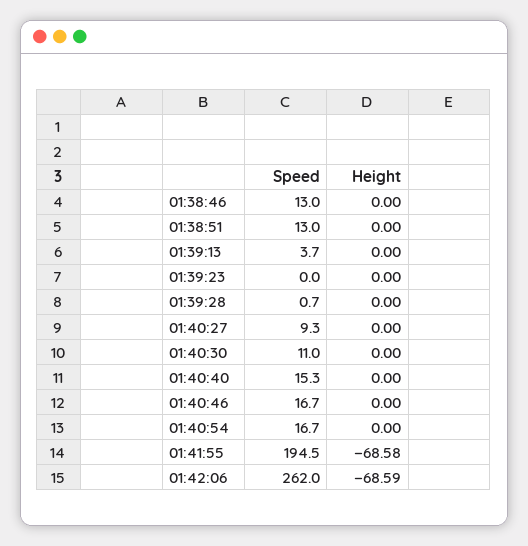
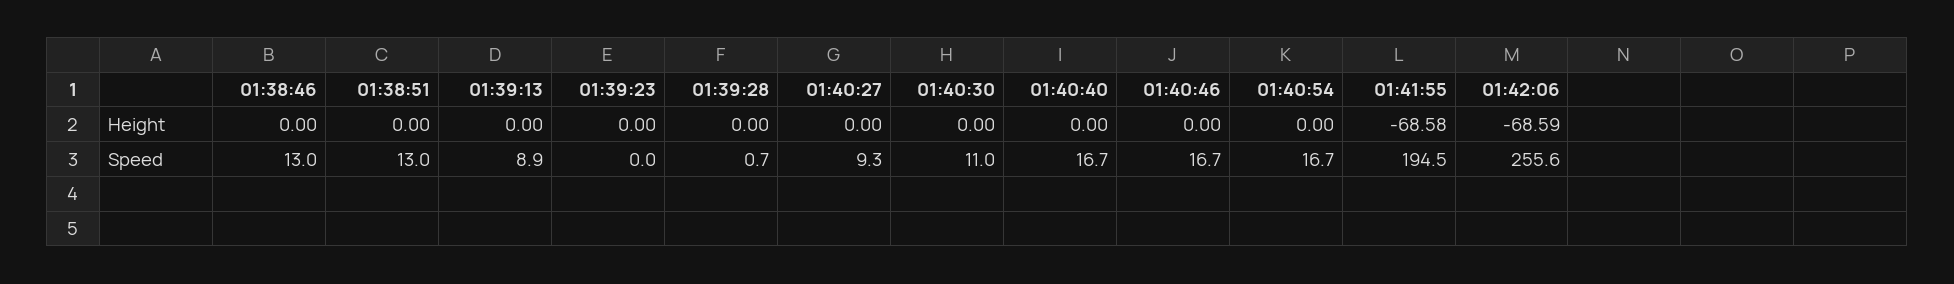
Speed, 01:39:13: 3.7 -> 8.9
Speed, 01:40:40: 15.3 -> 16.7
Speed, 01:42:06: 262 -> 255.6

